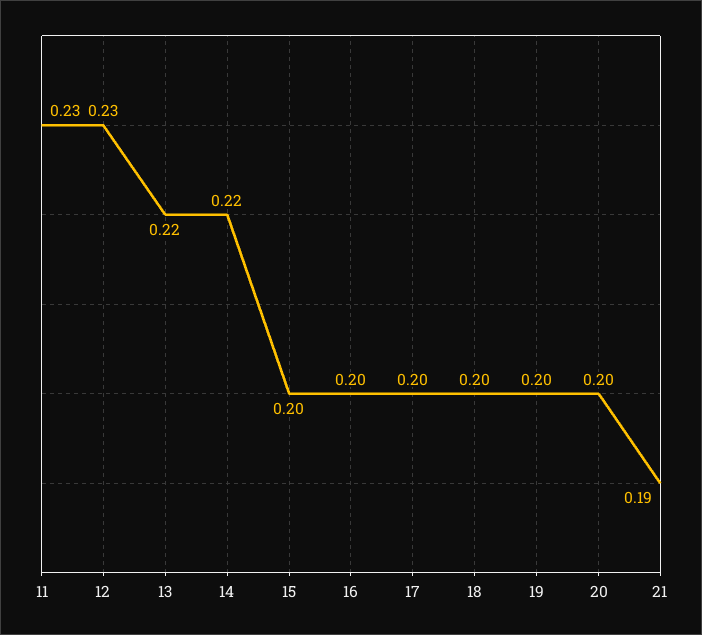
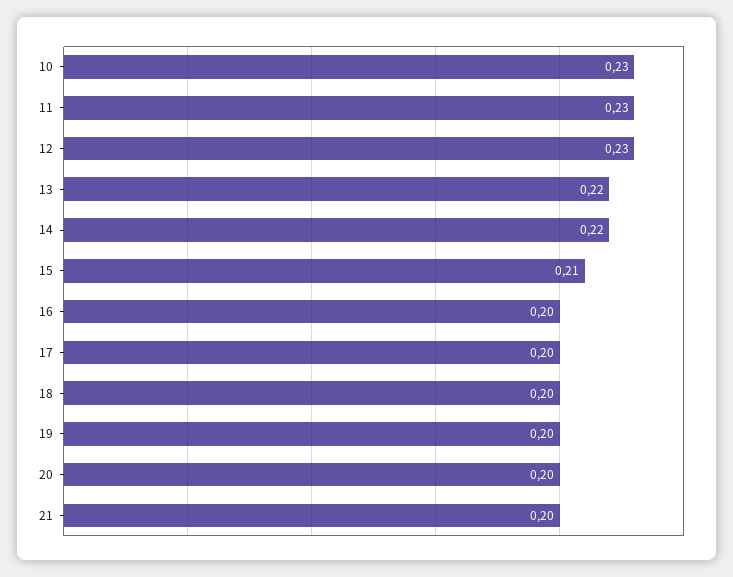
15: 0.2 -> 0.21
21: 0.19 -> 0.2
10: none -> 0.23

